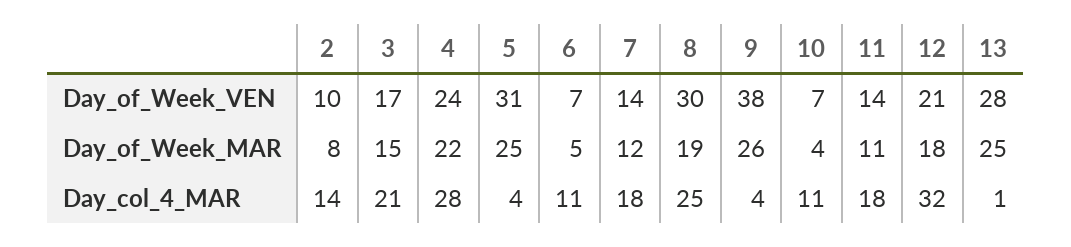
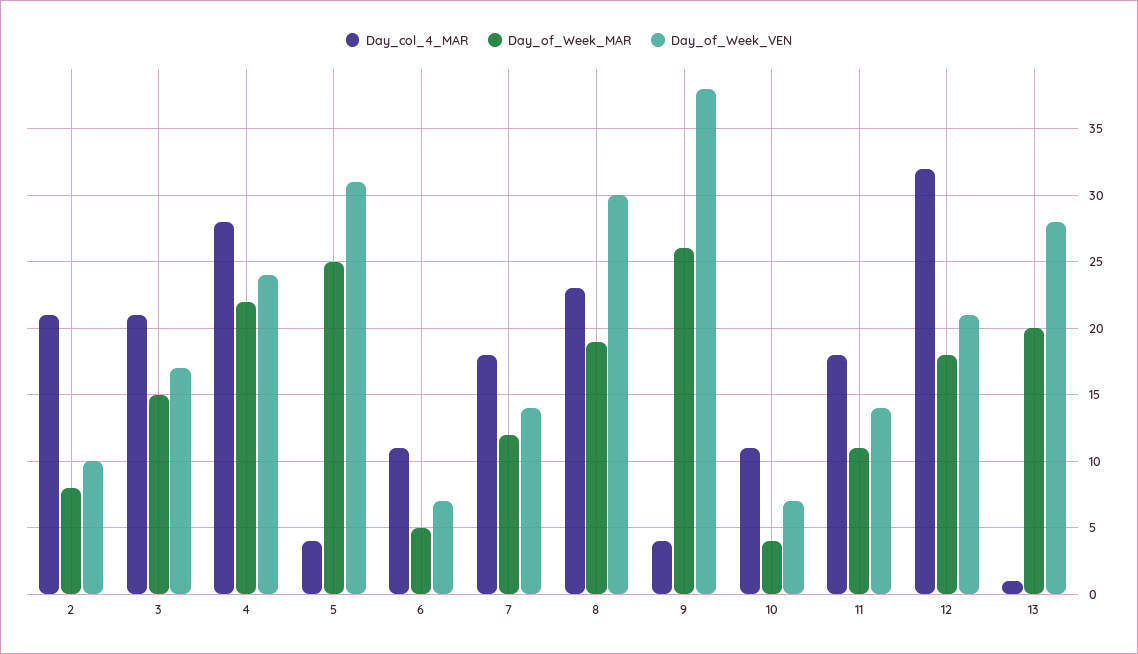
Day_of_Week_MAR, 13: 25 -> 20
Day_col_4_MAR, 2: 14 -> 21
Day_col_4_MAR, 8: 25 -> 23

